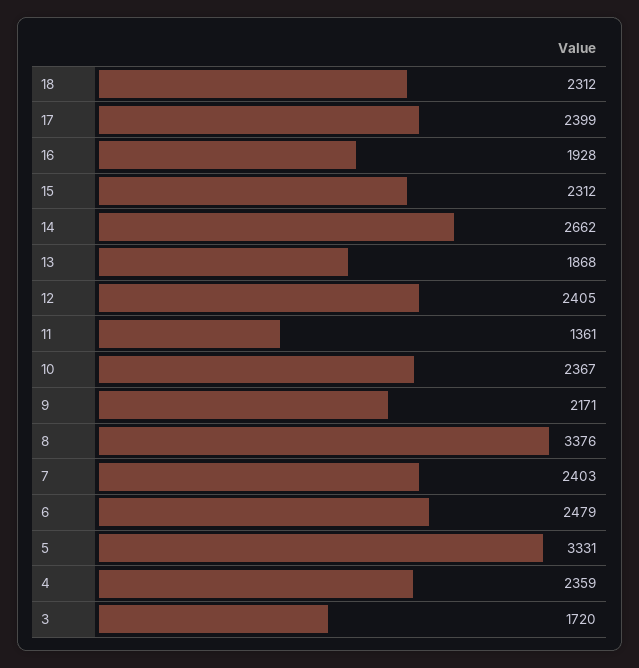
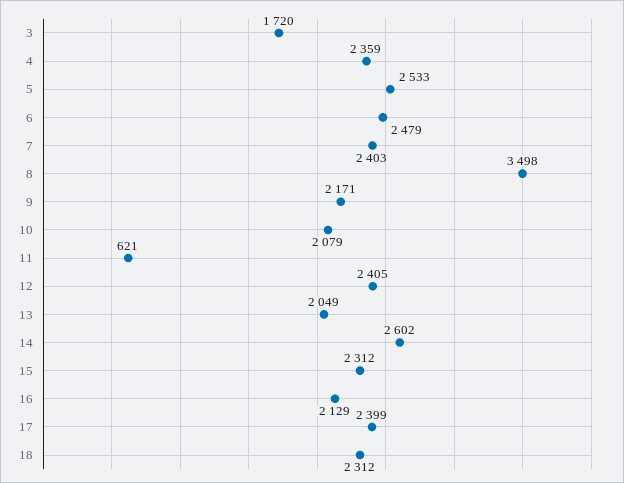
16: 1928 -> 2129
14: 2662 -> 2602
13: 1868 -> 2049
11: 1361 -> 621
10: 2367 -> 2079
8: 3376 -> 3498
5: 3331 -> 2533

